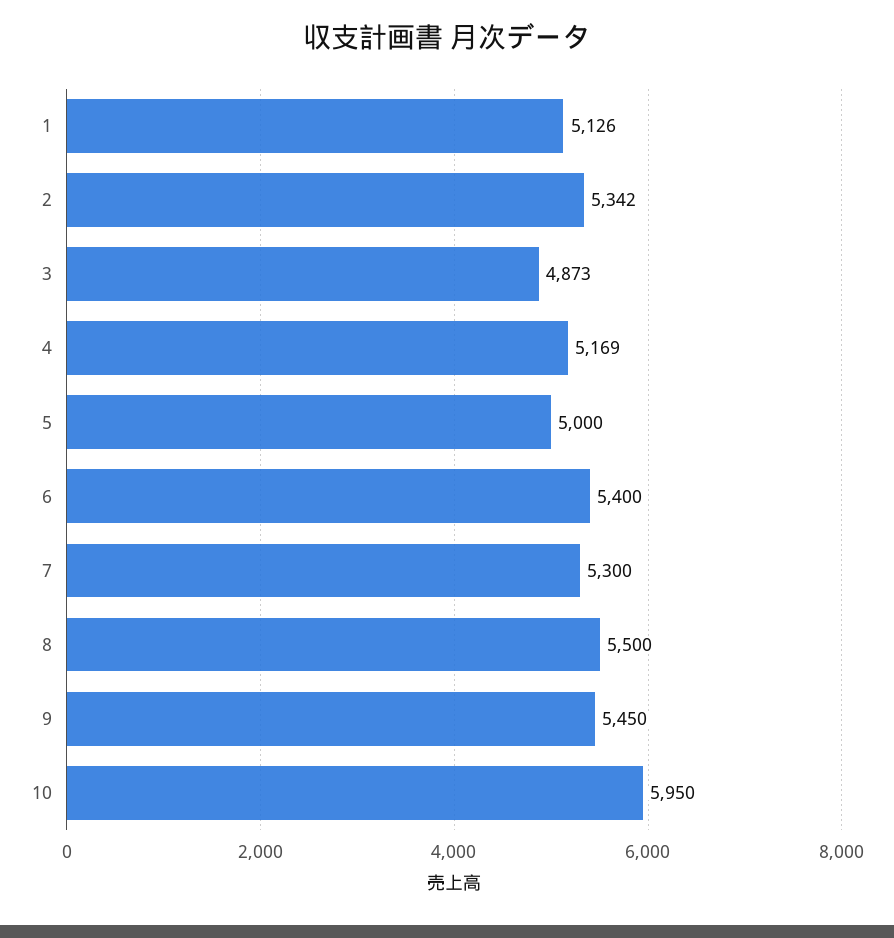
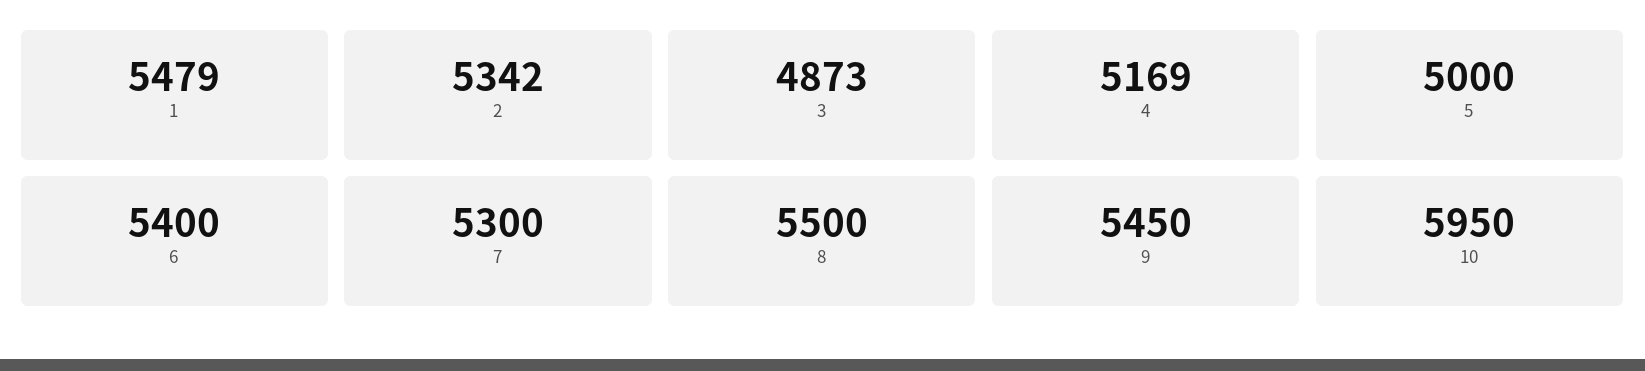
1: 5126 -> 5479

